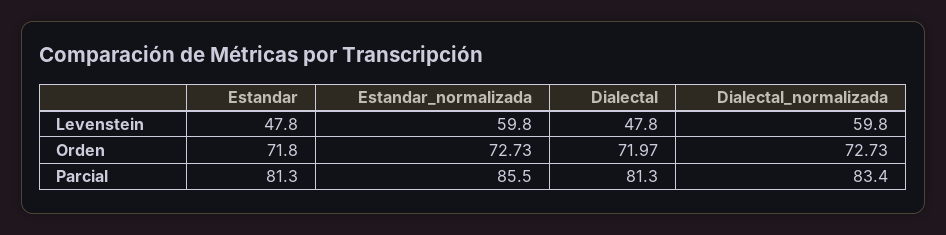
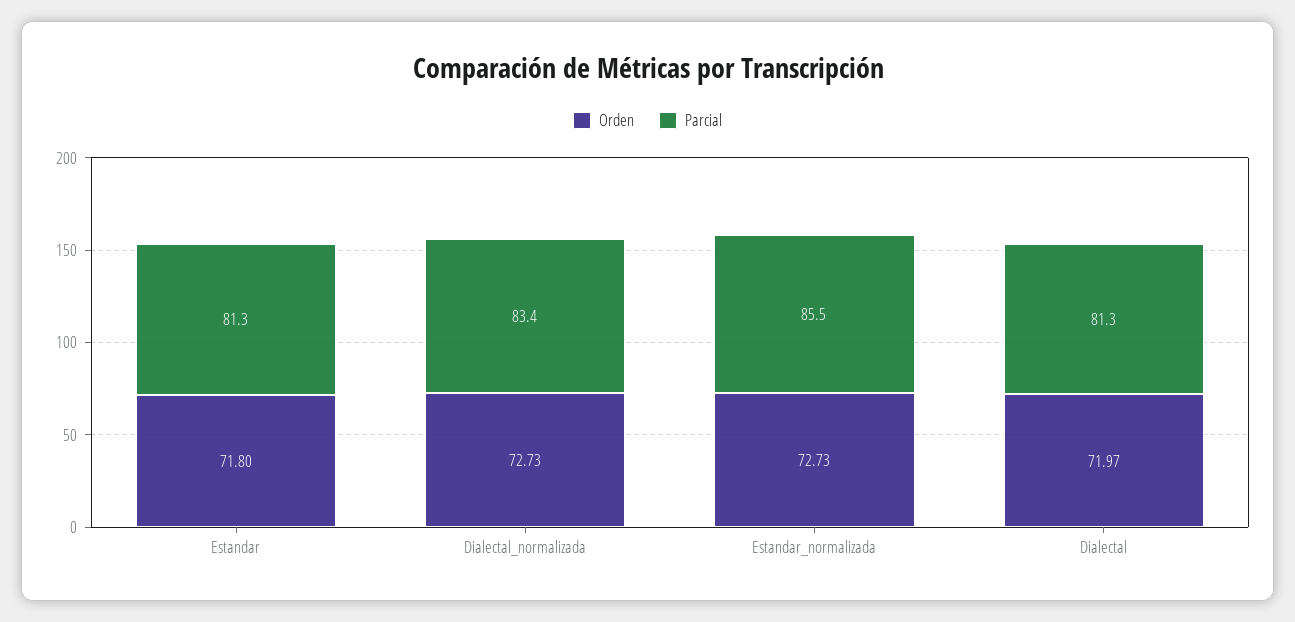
Levenstein, Estandar: 47.8 -> none
Levenstein, Estandar_normalizada: 59.8 -> none
Levenstein, Dialectal: 47.8 -> none
Levenstein, Dialectal_normalizada: 59.8 -> none

